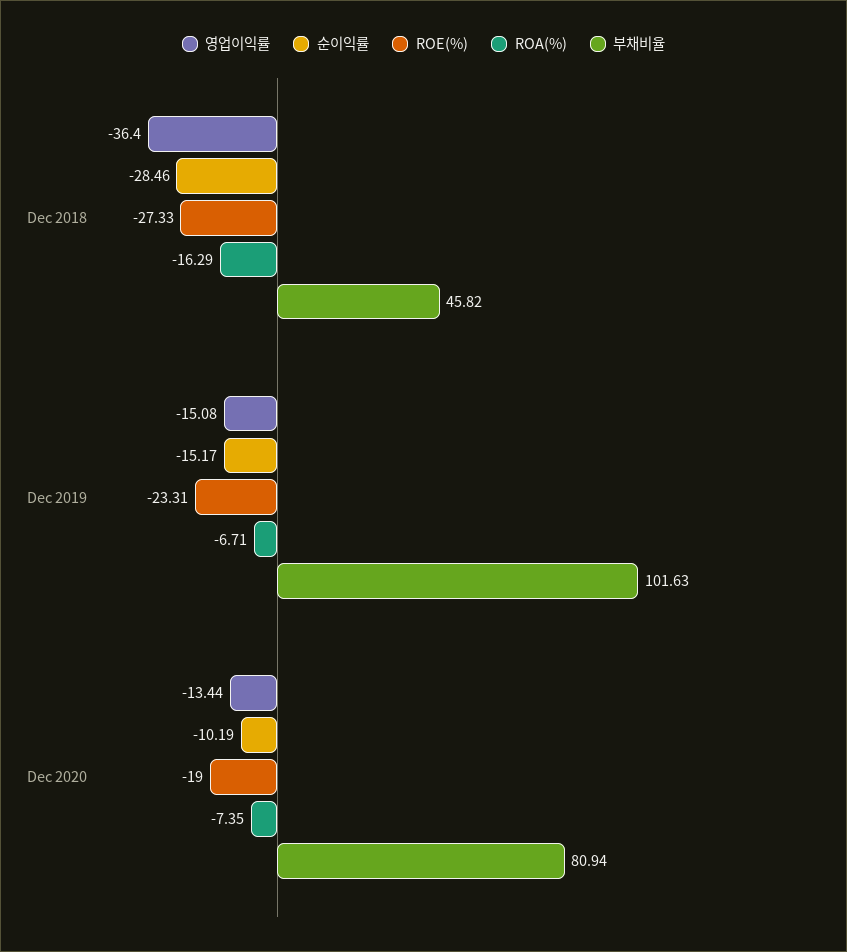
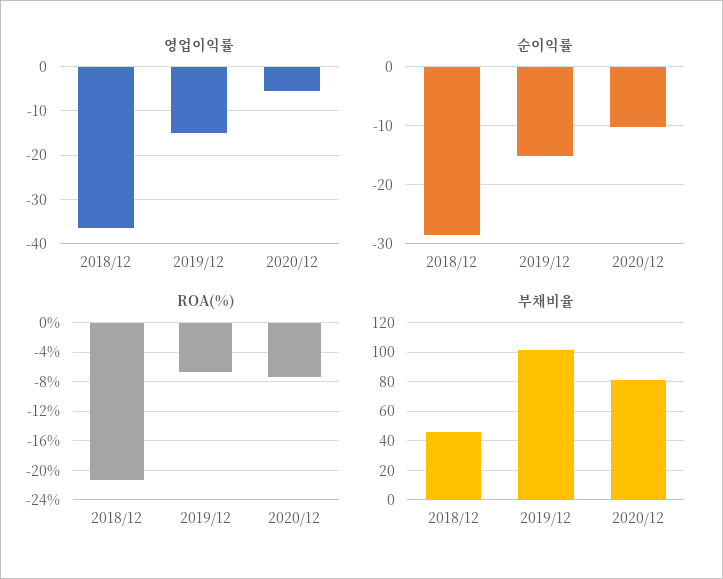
ROE(%), Dec 2018: -27.33 -> none
ROA(%), Dec 2018: -16.29 -> -21
ROE(%), Dec 2019: -23.31 -> none
영업이익률, Dec 2020: -13.44 -> -6
ROE(%), Dec 2020: -19 -> none

